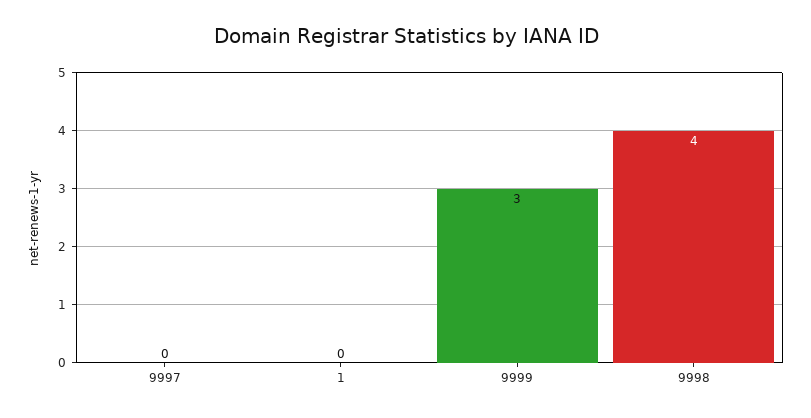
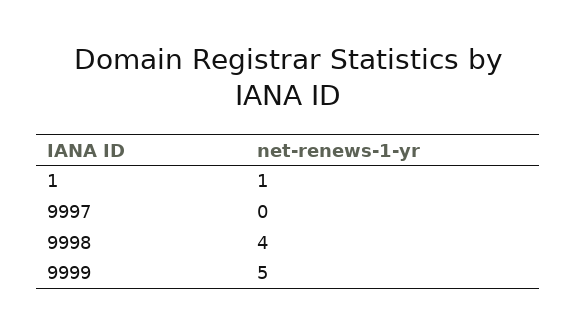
1: 0 -> 1
9999: 3 -> 5

